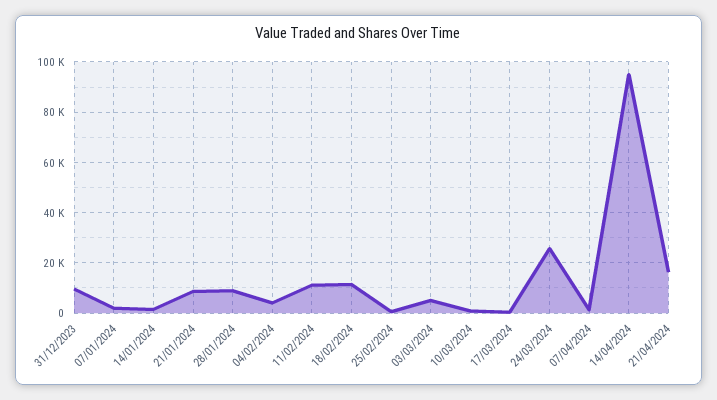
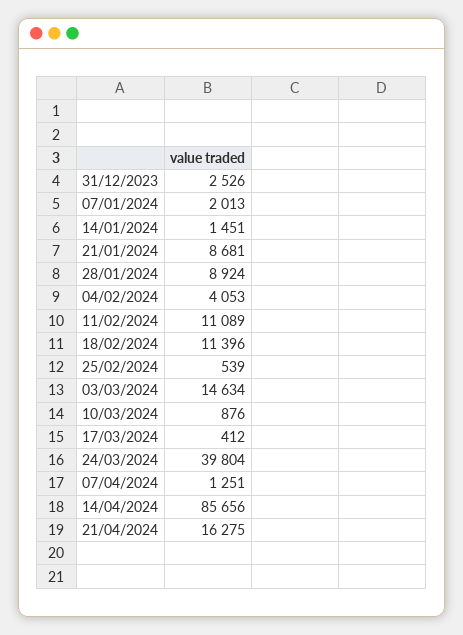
31/12/2023: 10000 -> 2526
03/03/2024: 5000 -> 14634
24/03/2024: 25000 -> 39804
14/04/2024: 95000 -> 85656

